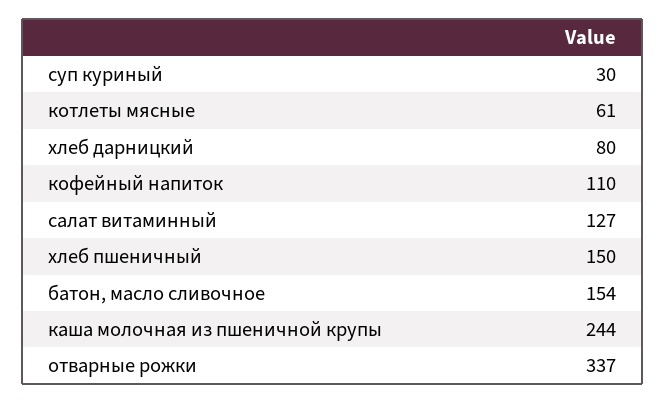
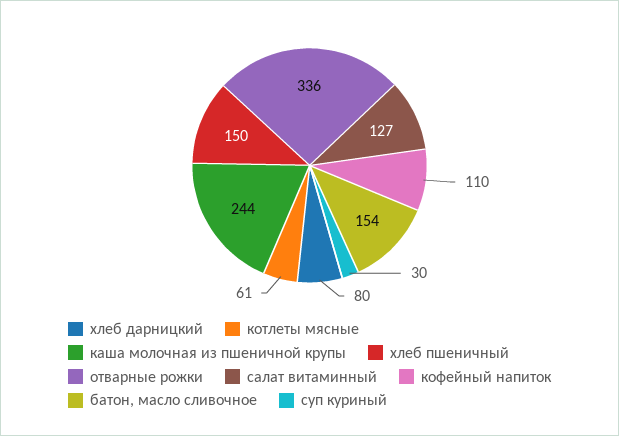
отварные рожки: 337 -> 336

